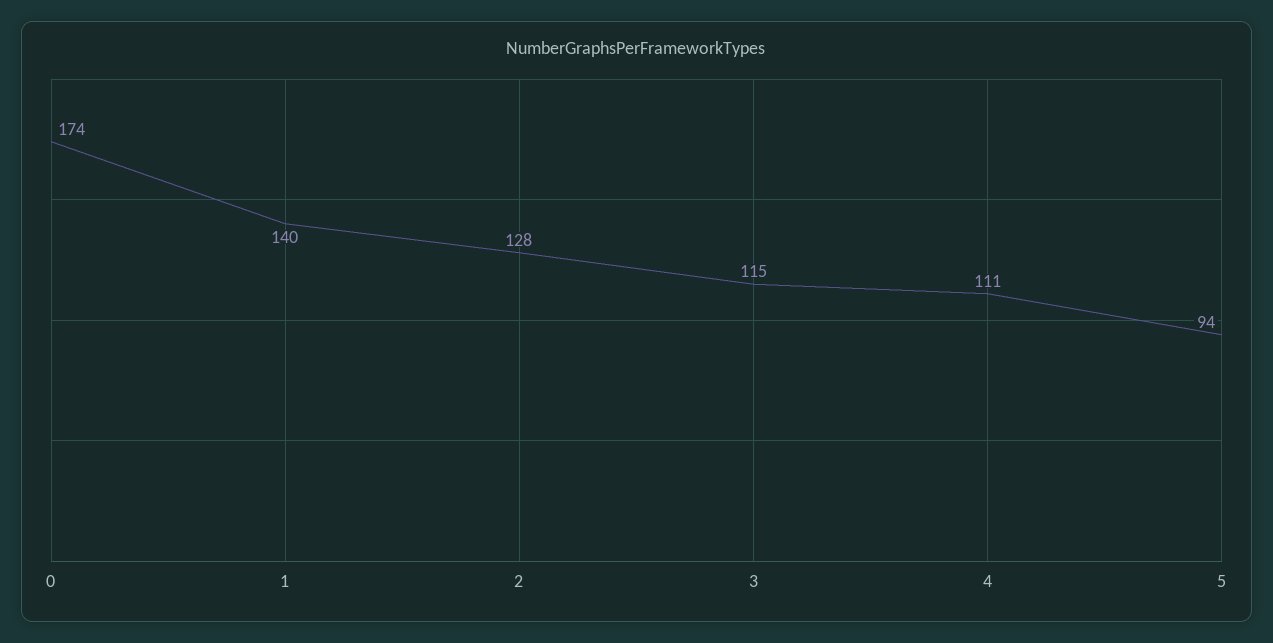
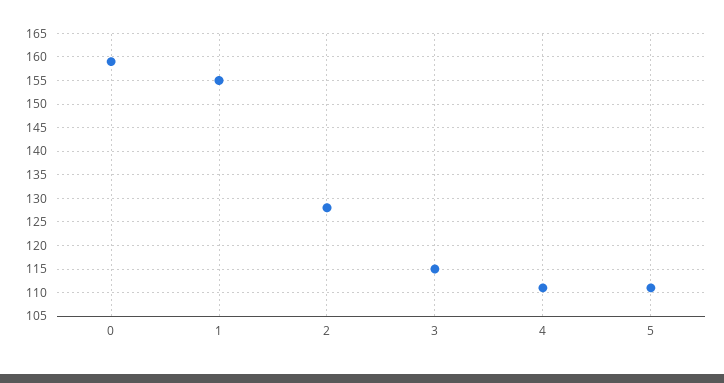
0: 174 -> 160
1: 140 -> 155
5: 94 -> 110

